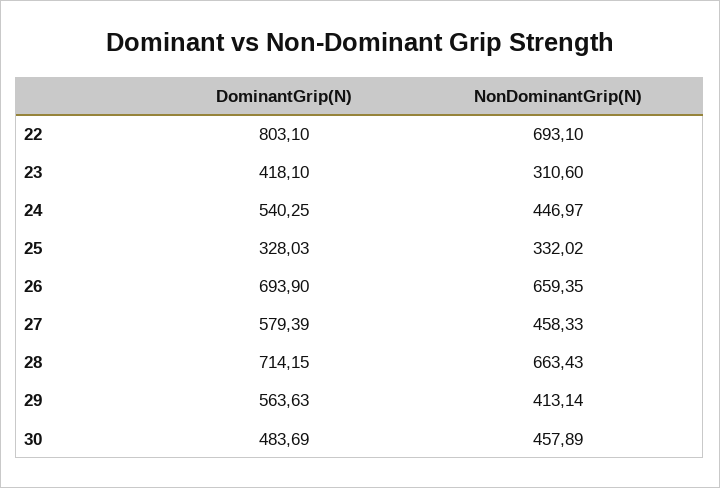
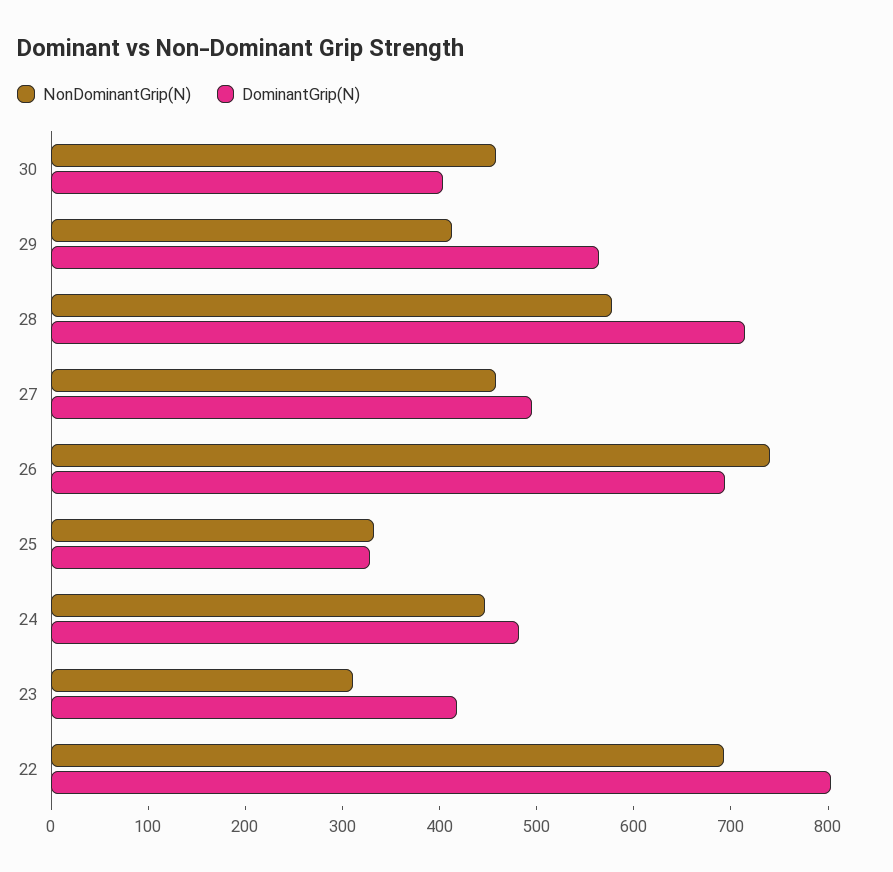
DominantGrip(N), 24: 540.25 -> 480
NonDominantGrip(N), 26: 659.35 -> 740
DominantGrip(N), 27: 579.39 -> 500
NonDominantGrip(N), 28: 663.43 -> 580
DominantGrip(N), 30: 483.69 -> 400

